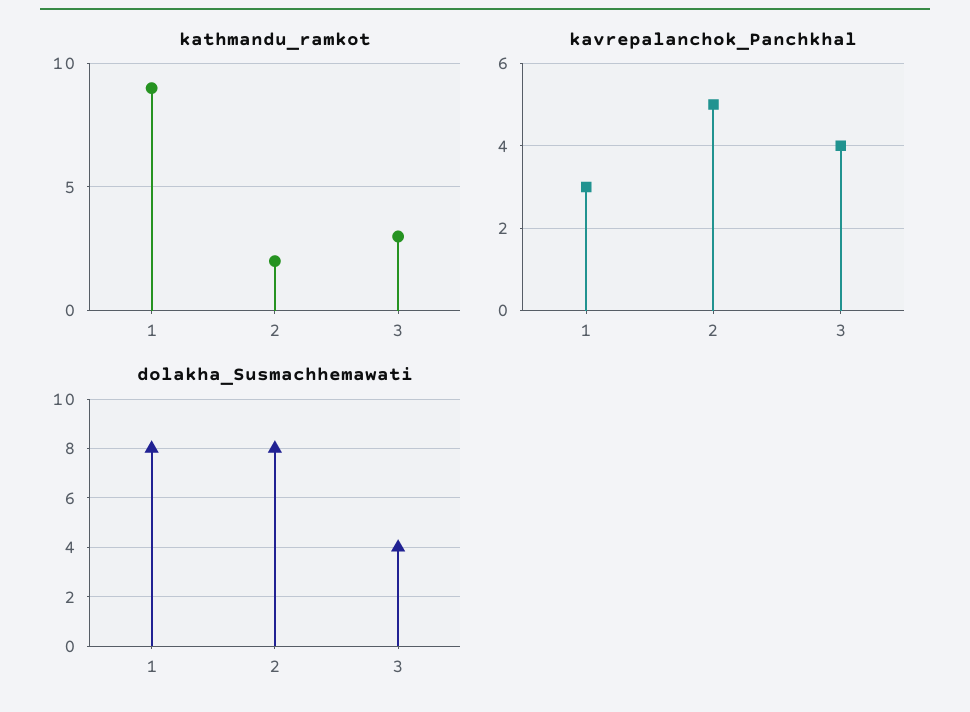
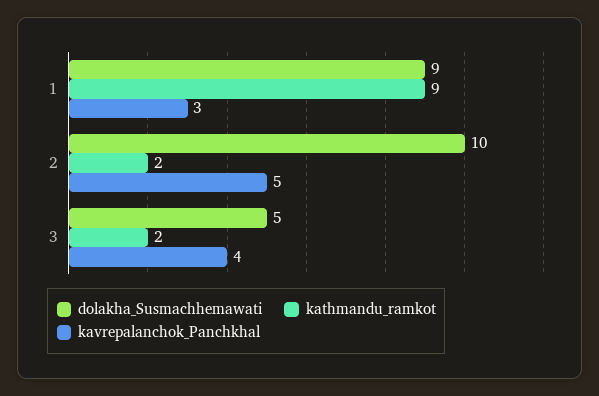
kathmandu_ramkot, 3: 3 -> 2
dolakha_Susmachhemawati, 1: 8 -> 9
dolakha_Susmachhemawati, 2: 8 -> 10
dolakha_Susmachhemawati, 3: 4 -> 5

